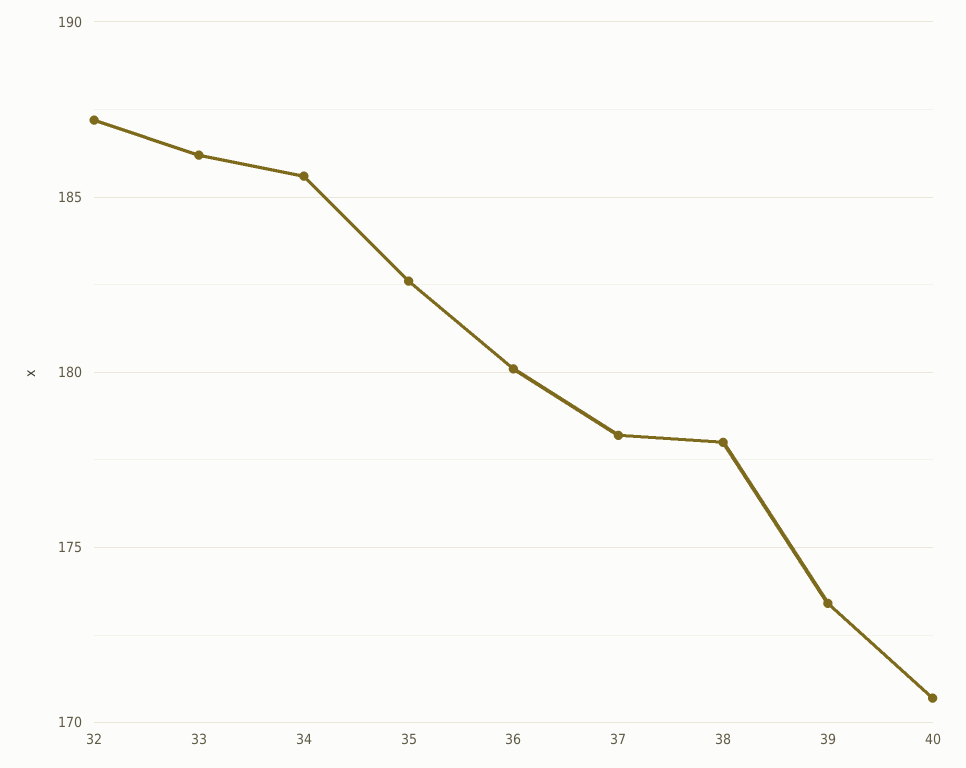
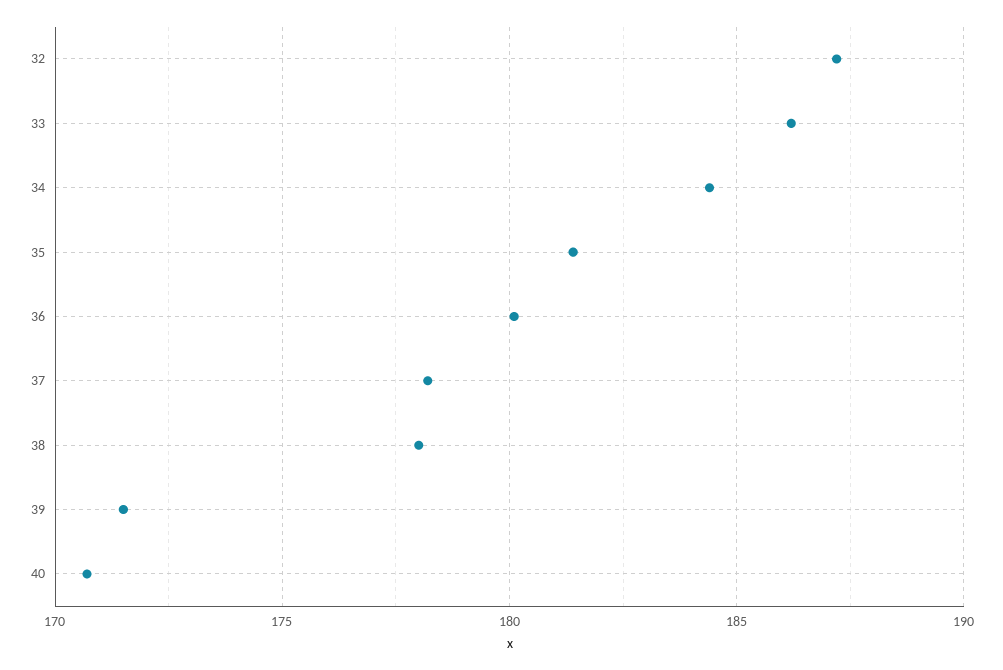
34: 185.5 -> 184.5
35: 182.5 -> 181.5
39: 173.5 -> 171.5

